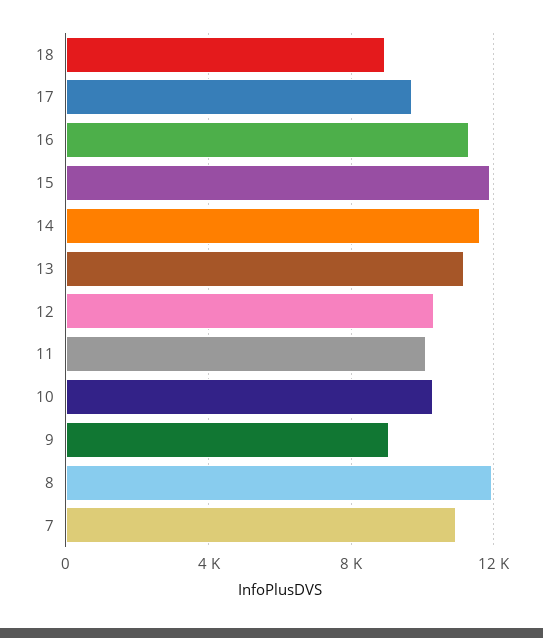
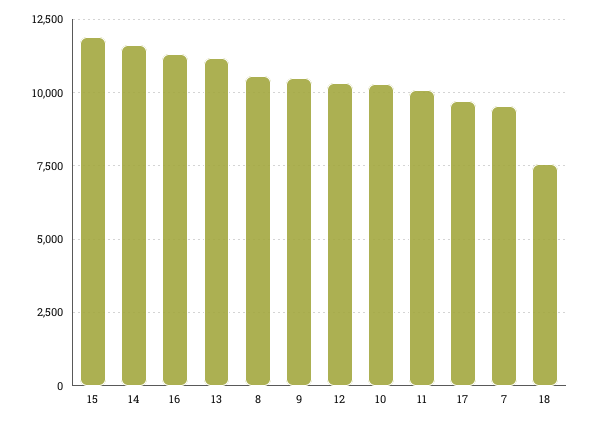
18: 9000 -> 7500
9: 9000 -> 10500
8: 12000 -> 10500
7: 11000 -> 9500

